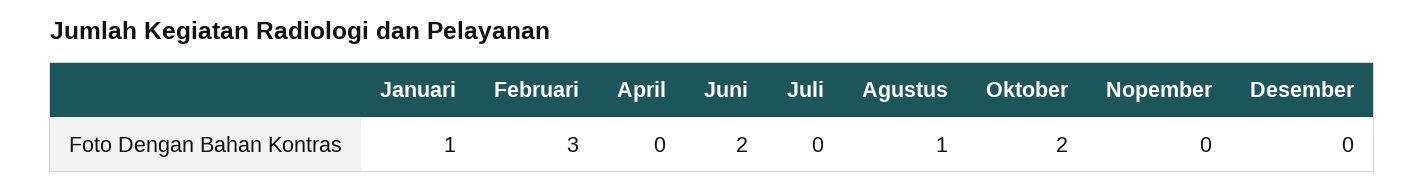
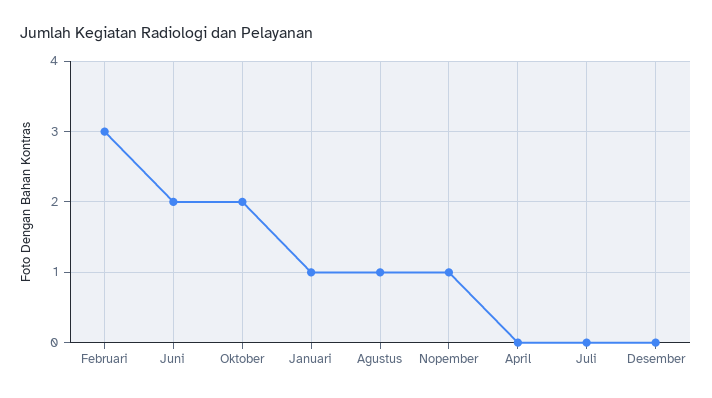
Nopember: 0 -> 1

